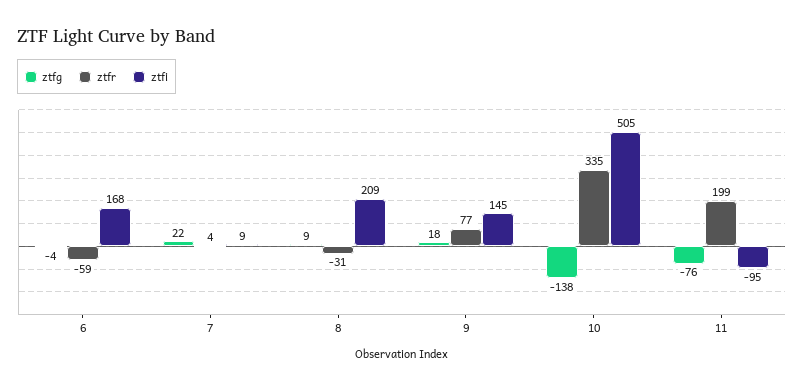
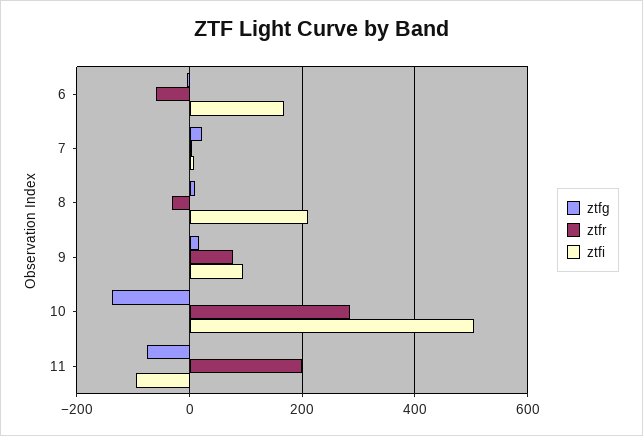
ztfi, 9: 145 -> 100
ztfr, 10: 335 -> 280

